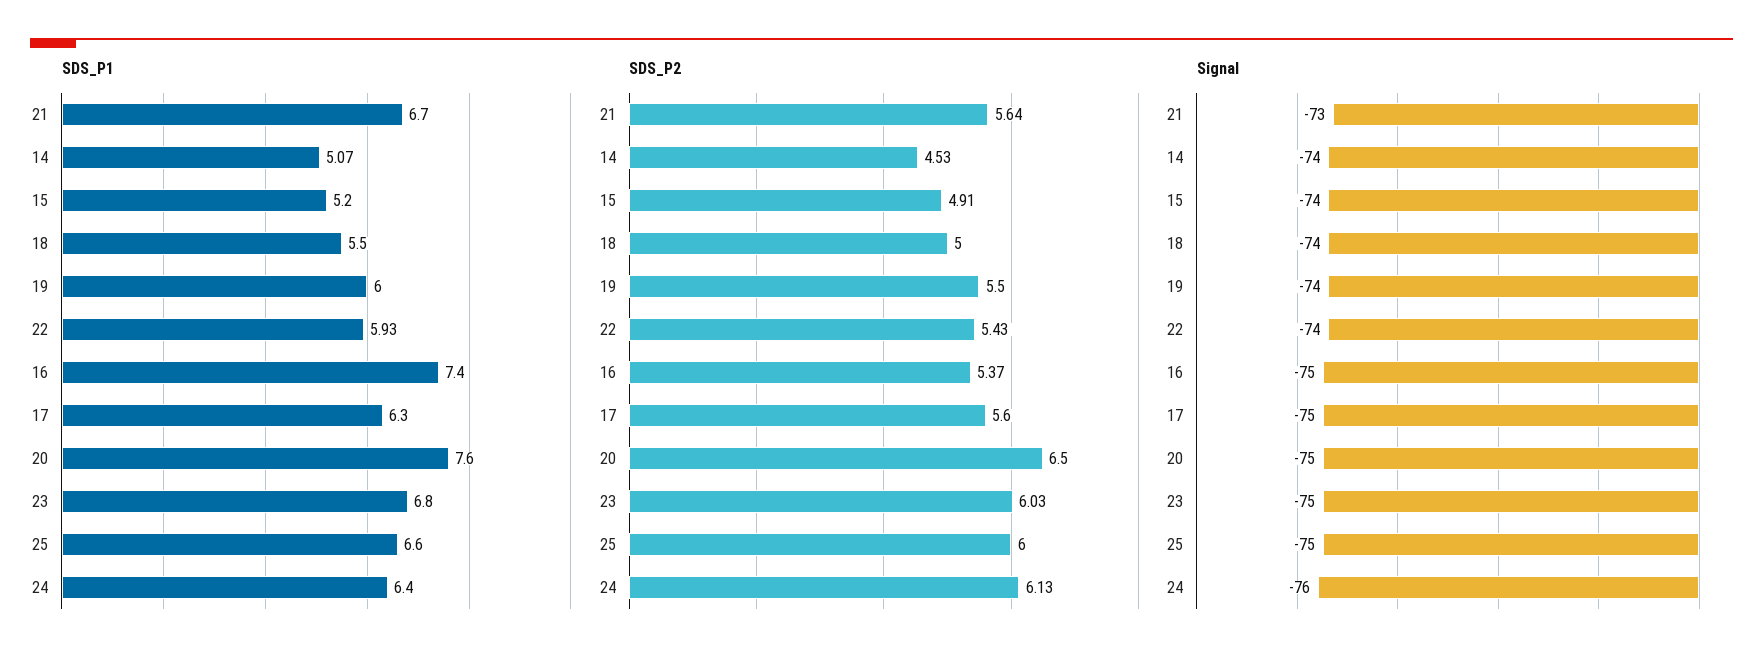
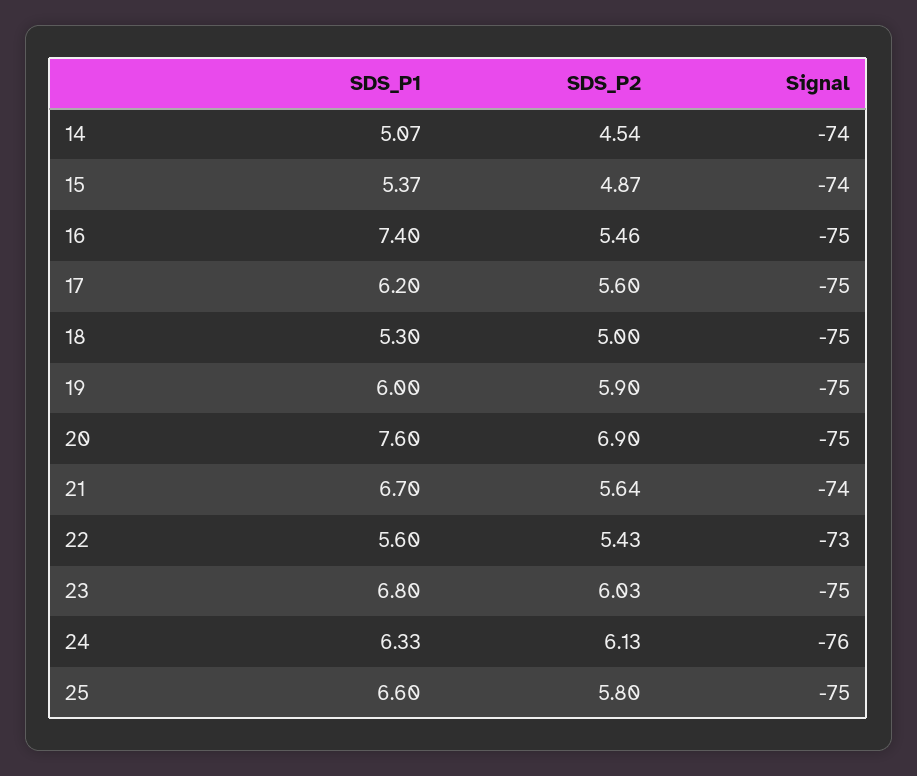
SDS_P1, 15: 5.2 -> 5.37
SDS_P1, 18: 5.5 -> 5.3
SDS_P1, 22: 5.93 -> 5.6
SDS_P1, 17: 6.3 -> 6.2
SDS_P1, 24: 6.4 -> 6.33
SDS_P2, 14: 4.53 -> 4.54
SDS_P2, 15: 4.91 -> 4.87
SDS_P2, 19: 5.5 -> 5.9
SDS_P2, 16: 5.37 -> 5.46
SDS_P2, 20: 6.5 -> 6.9
SDS_P2, 25: 6 -> 5.8
Signal, 21: -73 -> -74
Signal, 18: -74 -> -75
Signal, 19: -74 -> -75
Signal, 22: -74 -> -73

